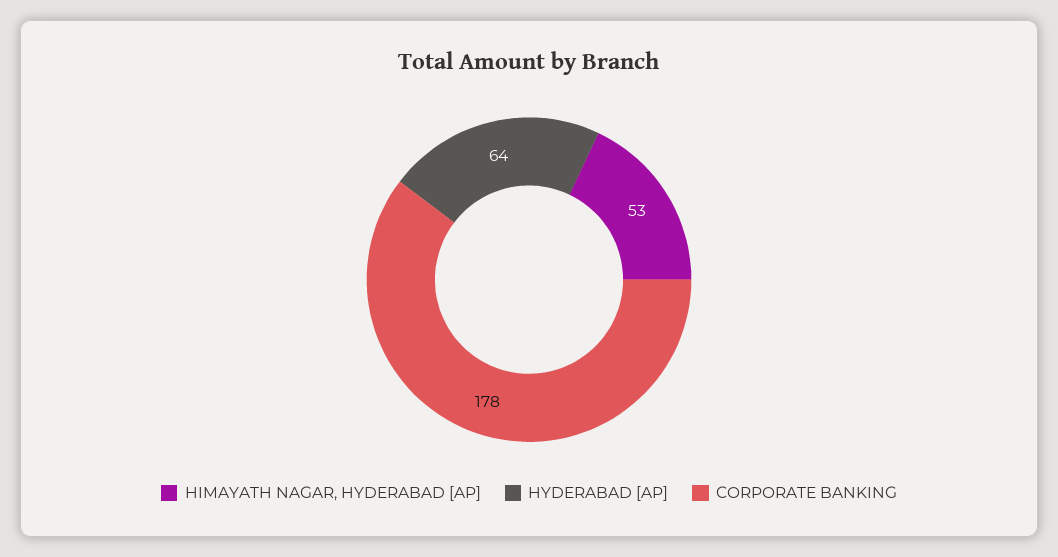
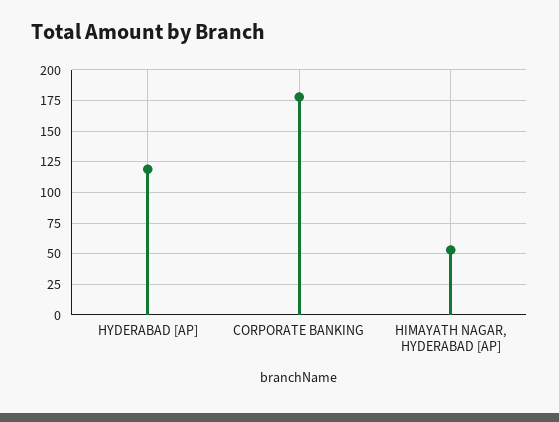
HYDERABAD [AP]: 64 -> 120

